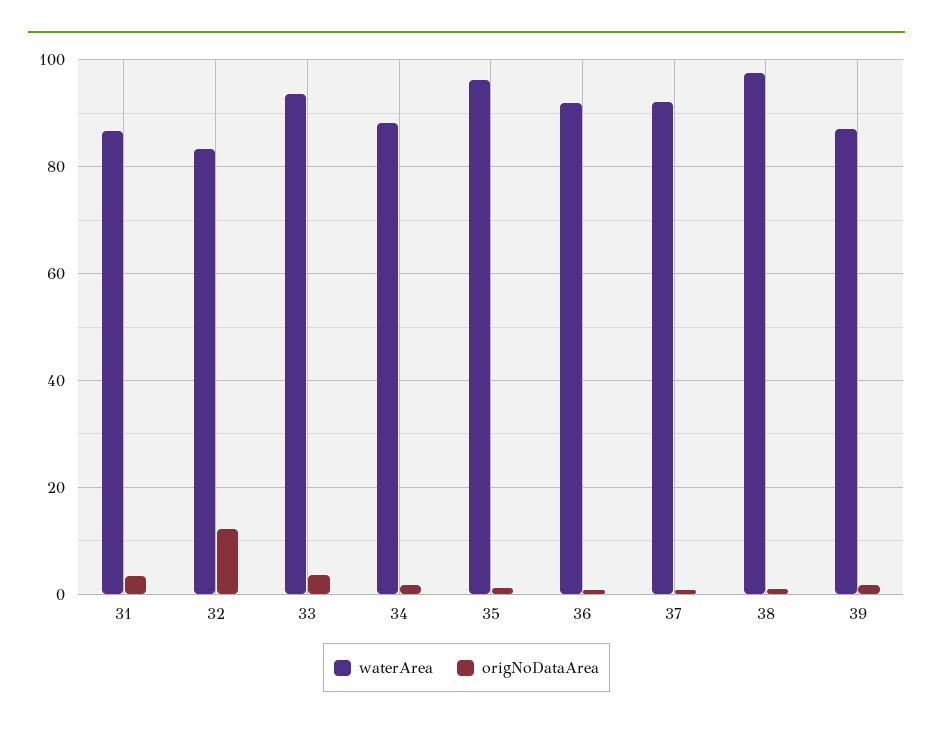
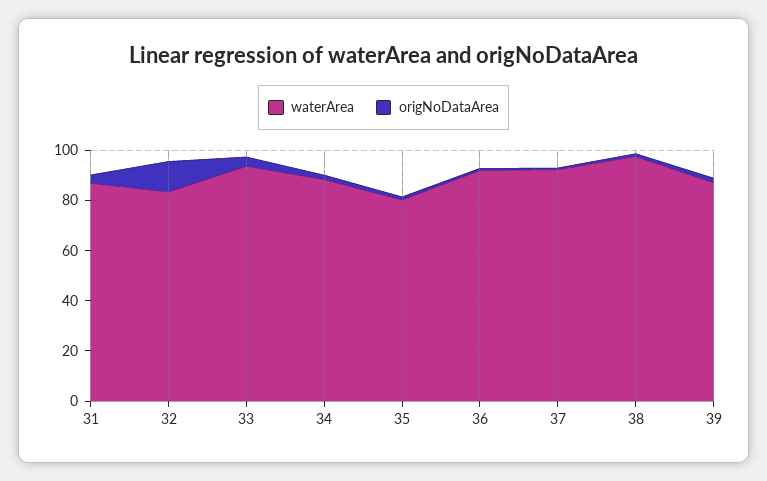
waterArea, 35: 96 -> 80

